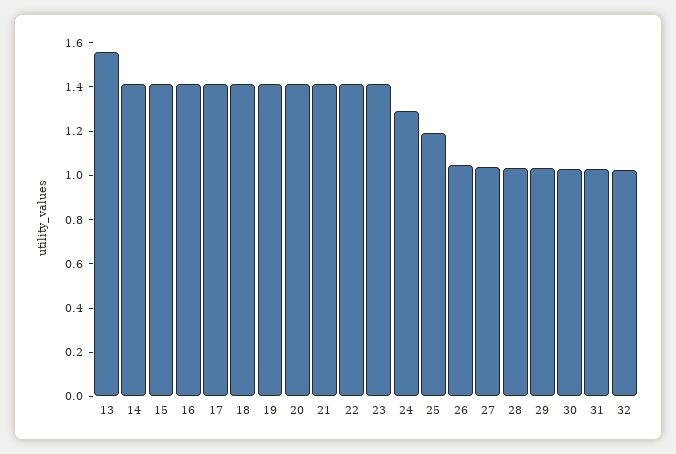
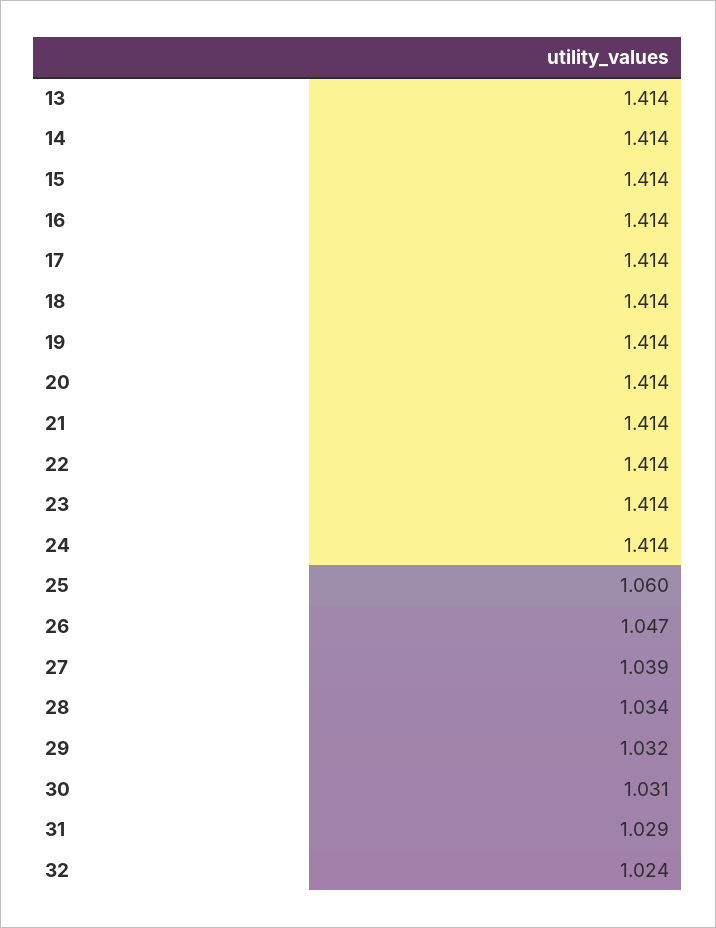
13: 1.55 -> 1.414
24: 1.3 -> 1.414
25: 1.2 -> 1.06

